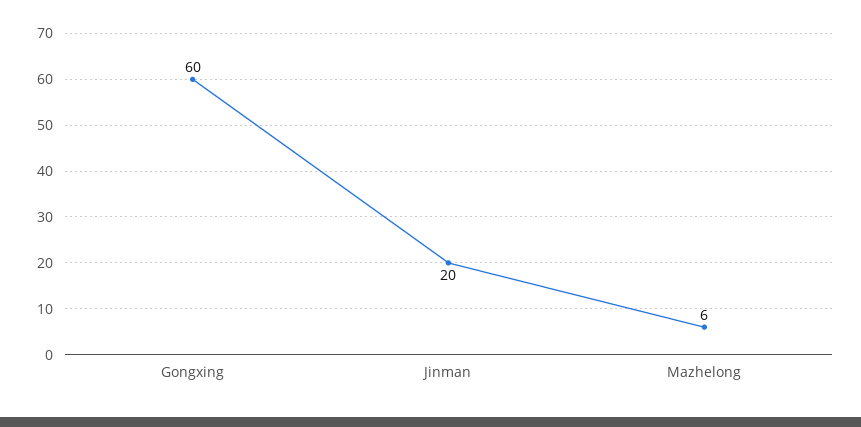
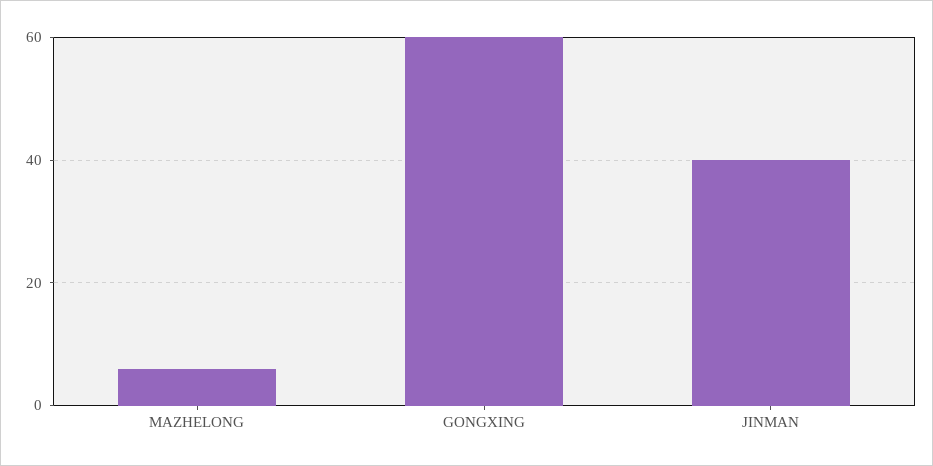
Jinman: 20 -> 40

